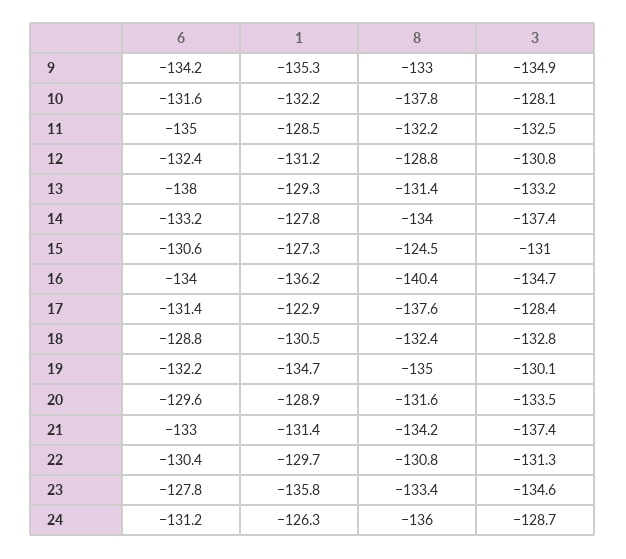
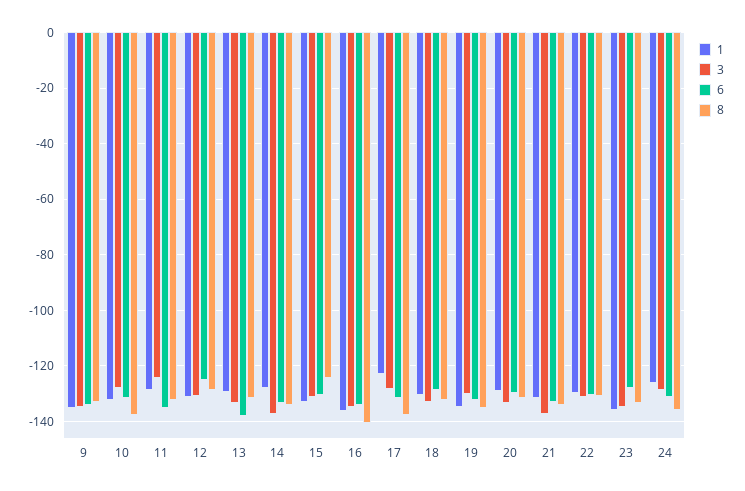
3, 11: -132.5 -> -125
6, 12: -132.4 -> -125
1, 15: -127.3 -> -132.5

